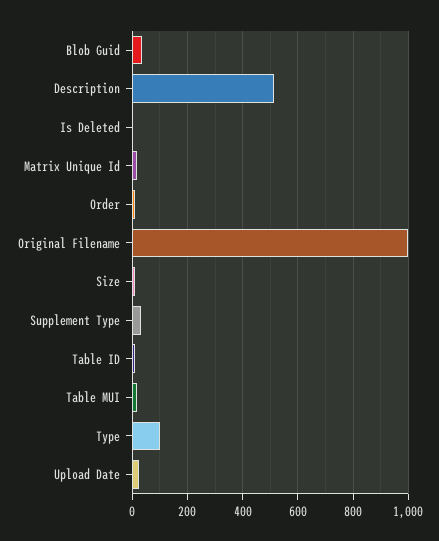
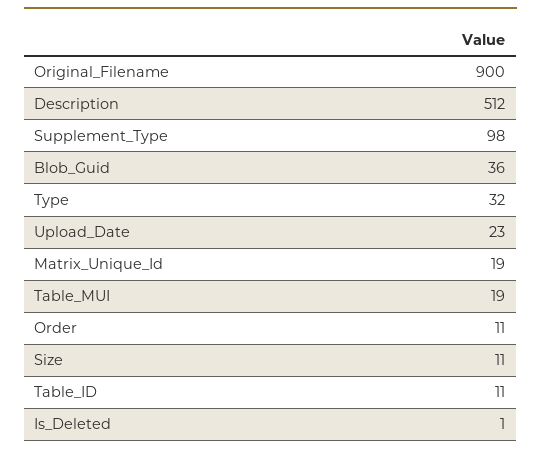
Original Filename: 1000 -> 900
Supplement Type: 25 -> 98
Type: 100 -> 32

